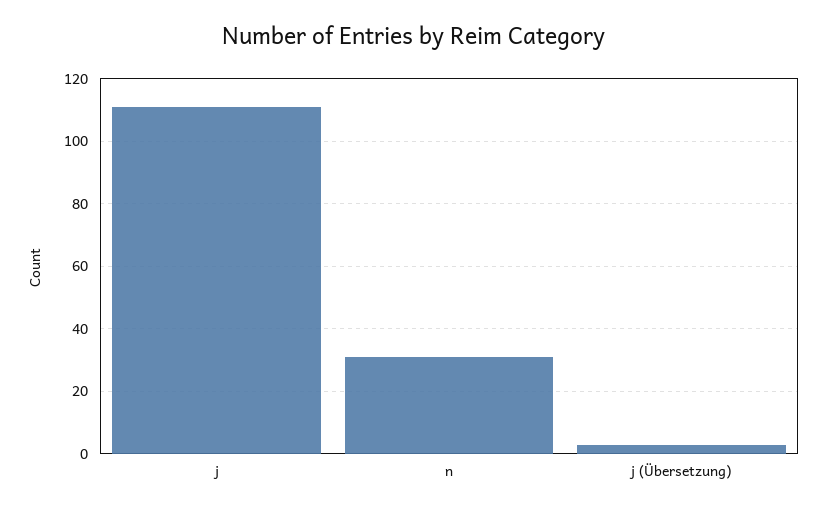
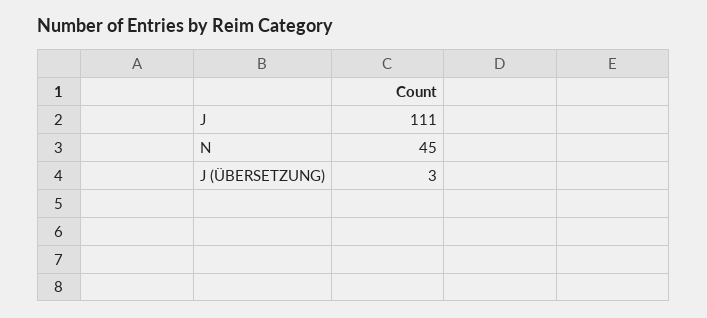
n: 30 -> 45

